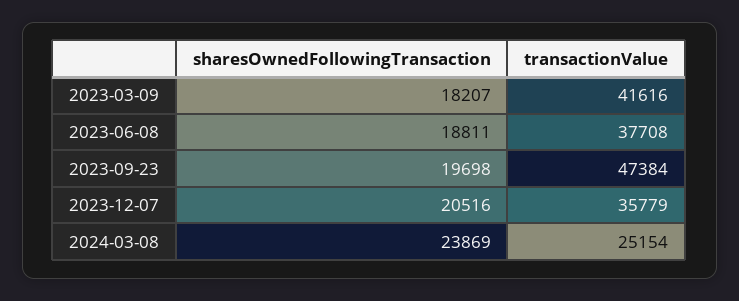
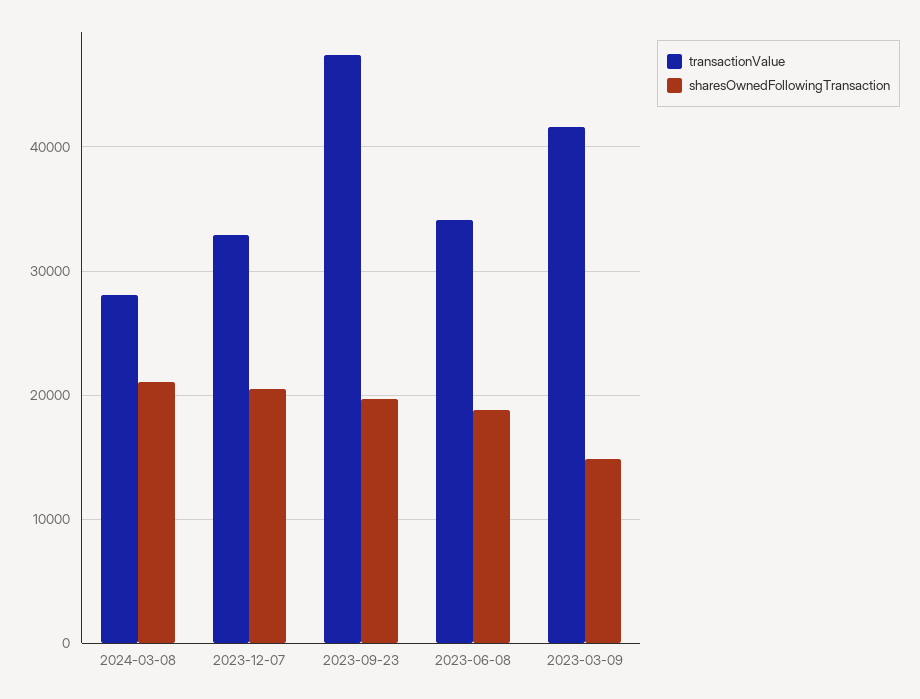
sharesOwnedFollowingTransaction, 2023-03-09: 18207 -> 15000
transactionValue, 2023-06-08: 37708 -> 34000
transactionValue, 2023-12-07: 35779 -> 33000
sharesOwnedFollowingTransaction, 2024-03-08: 23869 -> 21000
transactionValue, 2024-03-08: 25154 -> 28000

